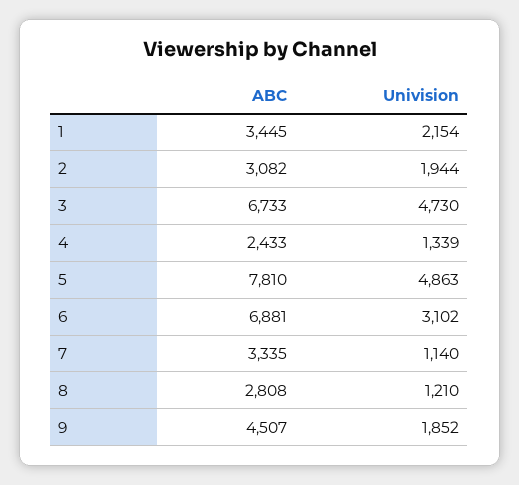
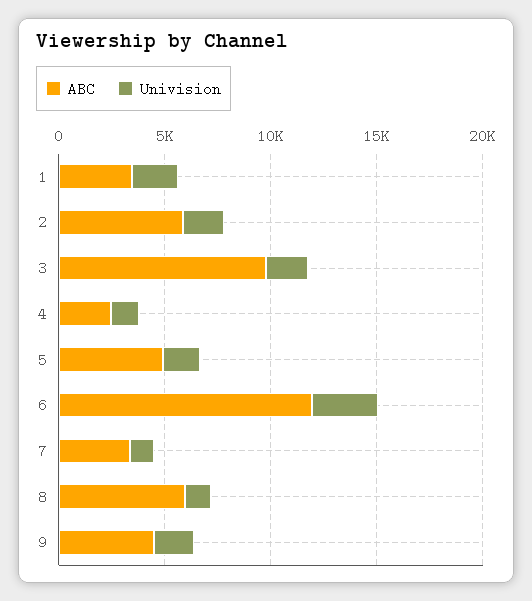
ABC, 2: 3082 -> 6000
ABC, 3: 6733 -> 10000
Univision, 3: 4730 -> 2000
ABC, 5: 7810 -> 5000
Univision, 5: 4863 -> 2000
ABC, 6: 6881 -> 12000
ABC, 8: 2808 -> 6000

